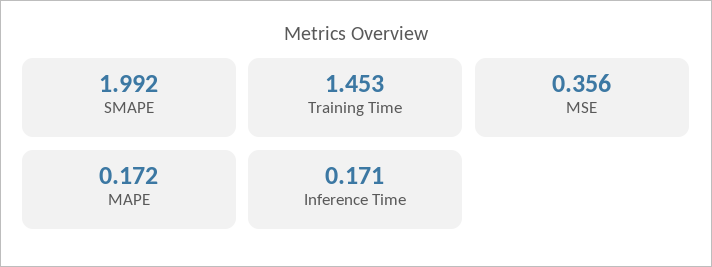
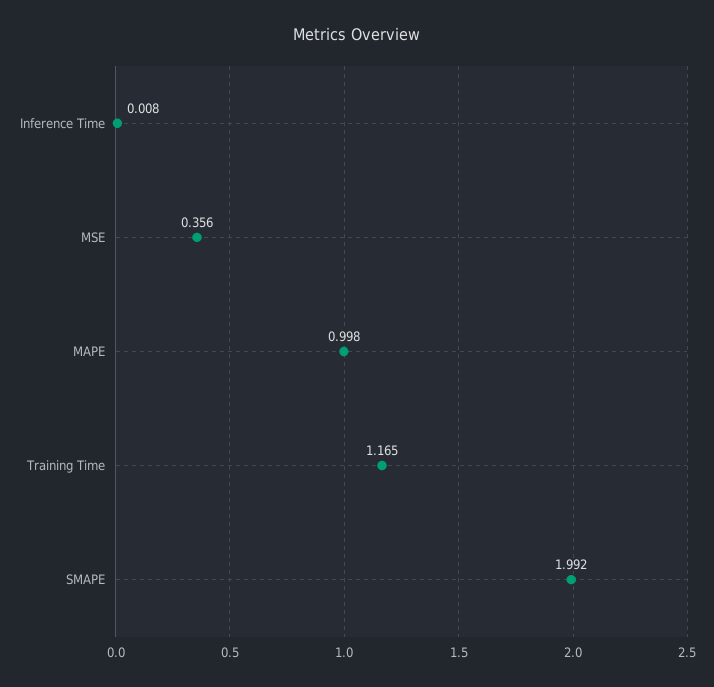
Training Time: 1.453 -> 1.165
MAPE: 0.172 -> 0.998
Inference Time: 0.171 -> 0.008

